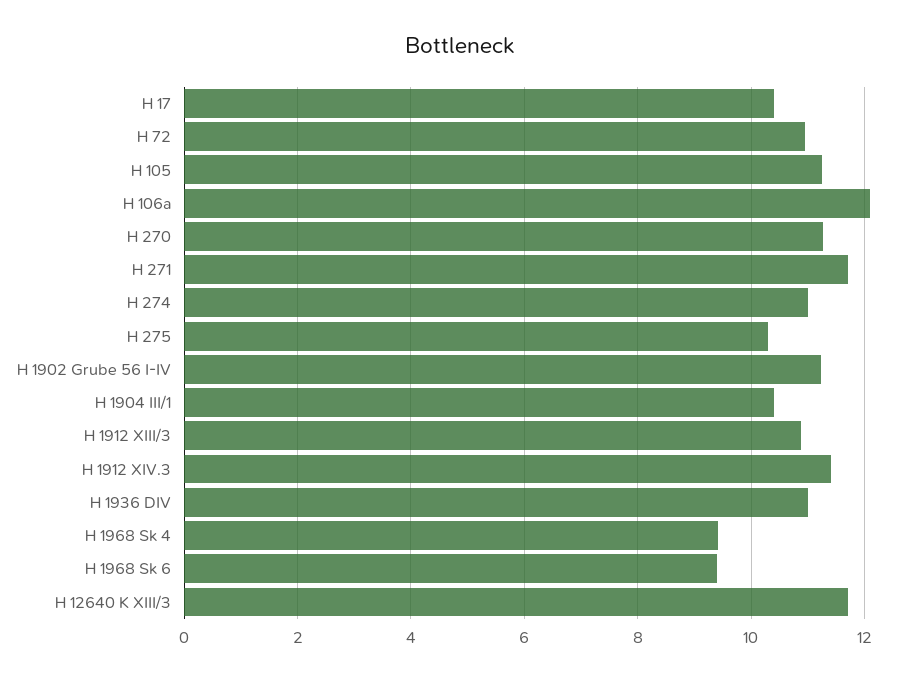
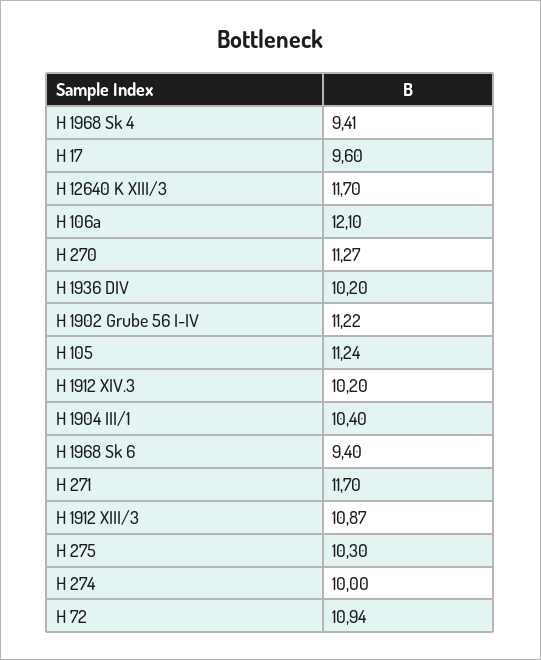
H 17: 10.4 -> 9.6
H 274: 11 -> 10
H 1912 XIV.3: 11.4 -> 10.2
H 1936 DIV: 11 -> 10.2

